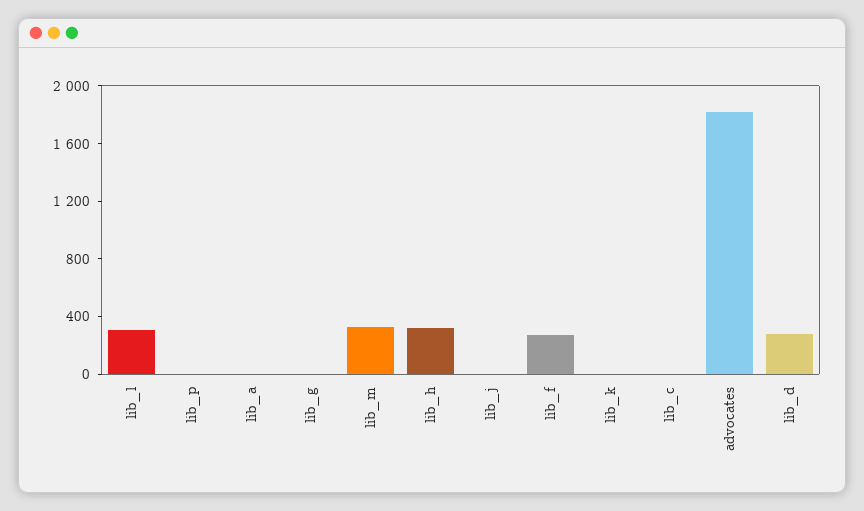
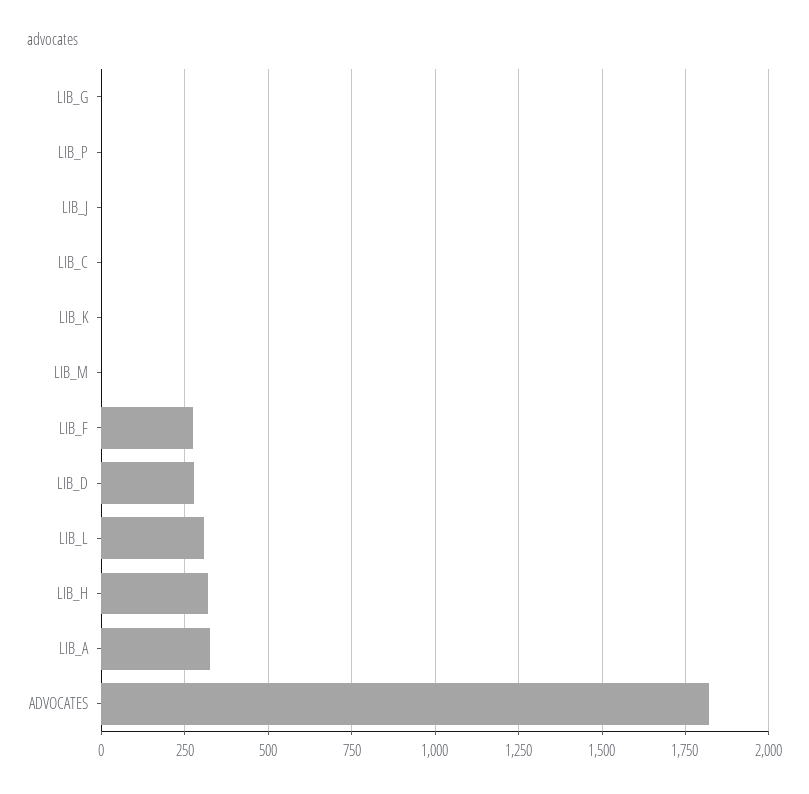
lib_a: 0 -> 325
lib_m: 300 -> 0

